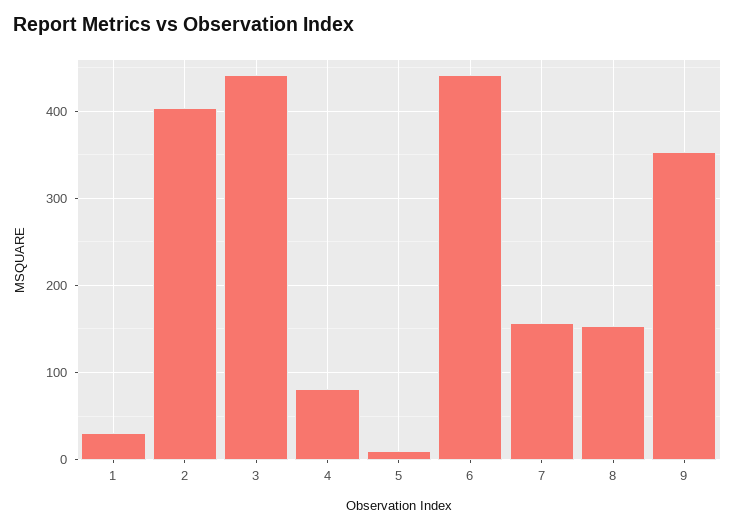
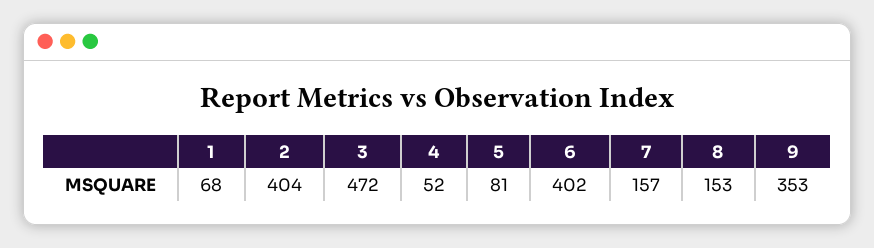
1: 30 -> 68
3: 440 -> 472
4: 80 -> 52
5: 10 -> 81
6: 440 -> 402

